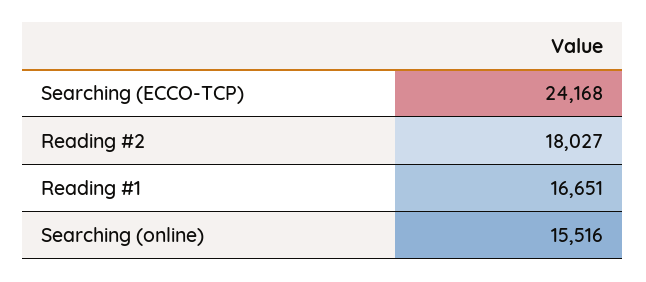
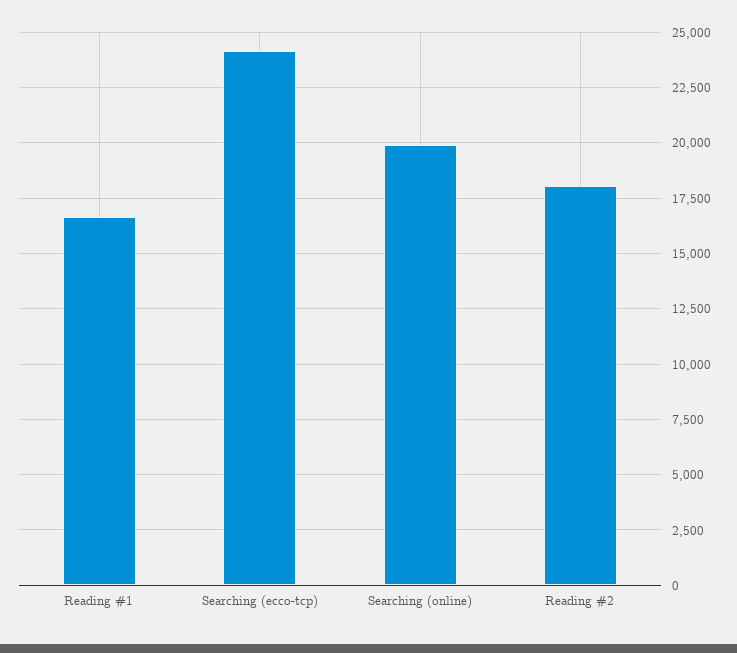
Searching (online): 15516 -> 20000

